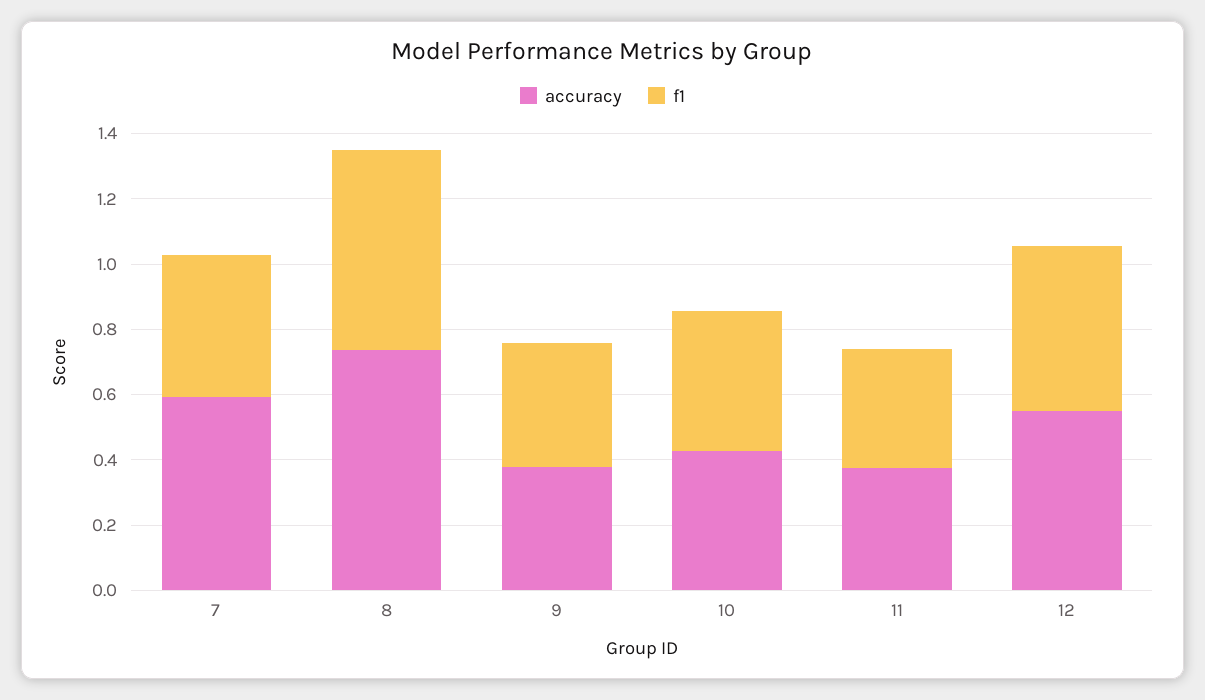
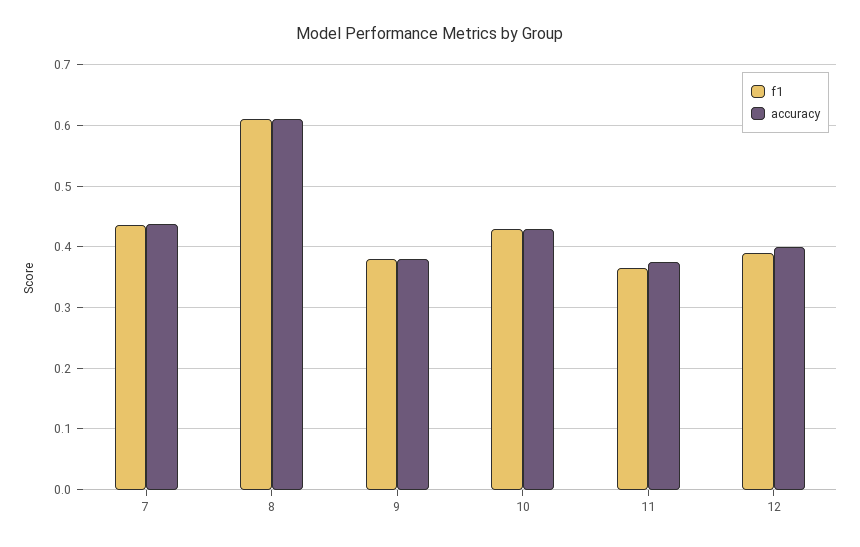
accuracy, 7: 0.6 -> 0.44
accuracy, 8: 0.75 -> 0.61
accuracy, 12: 0.55 -> 0.4
f1, 12: 0.5 -> 0.39

